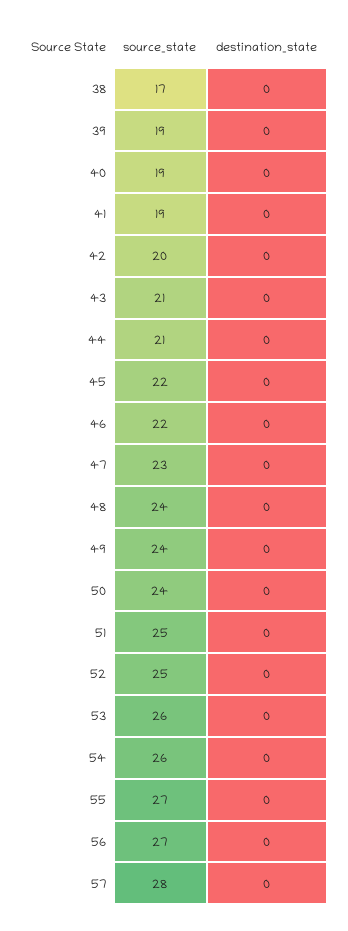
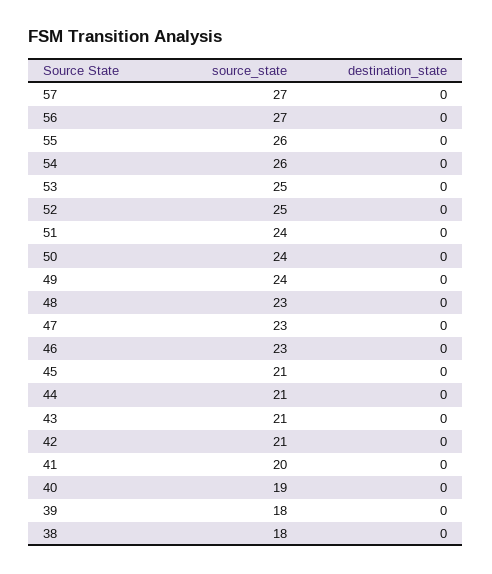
source_state, 38: 17 -> 18
source_state, 39: 19 -> 18
source_state, 41: 19 -> 20
source_state, 42: 20 -> 21
source_state, 45: 22 -> 21
source_state, 46: 22 -> 23
source_state, 48: 24 -> 23
source_state, 51: 25 -> 24
source_state, 53: 26 -> 25
source_state, 55: 27 -> 26
source_state, 57: 28 -> 27

